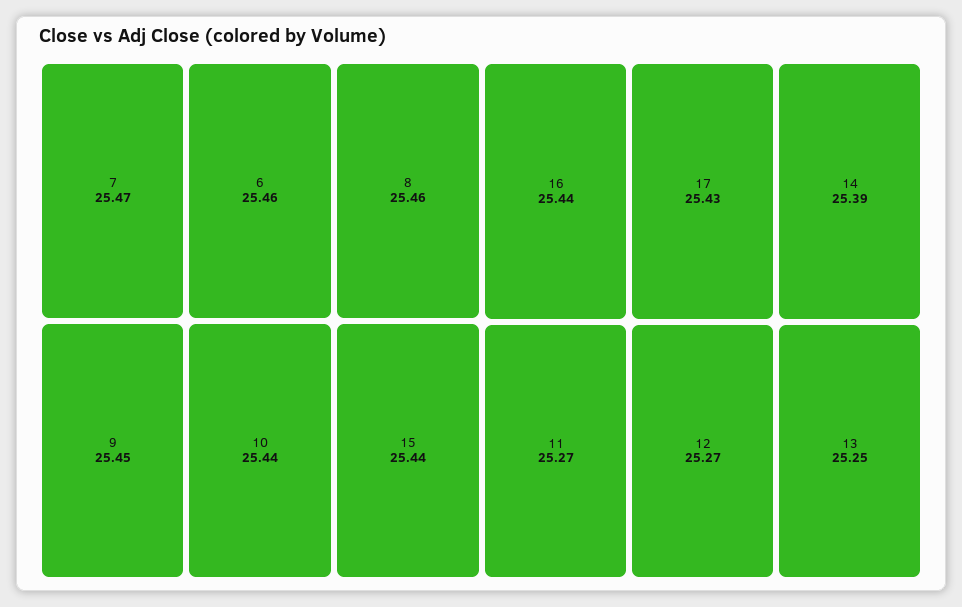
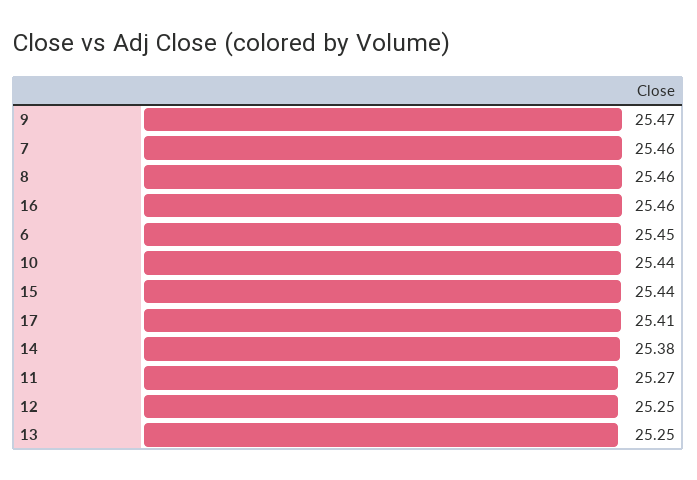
7: 25.47 -> 25.46
6: 25.46 -> 25.45
9: 25.45 -> 25.47
16: 25.44 -> 25.46
17: 25.43 -> 25.41
14: 25.39 -> 25.38
12: 25.27 -> 25.25

